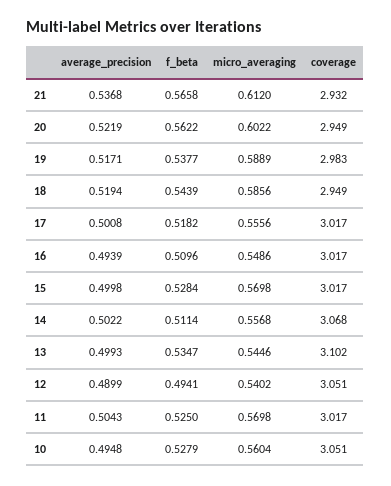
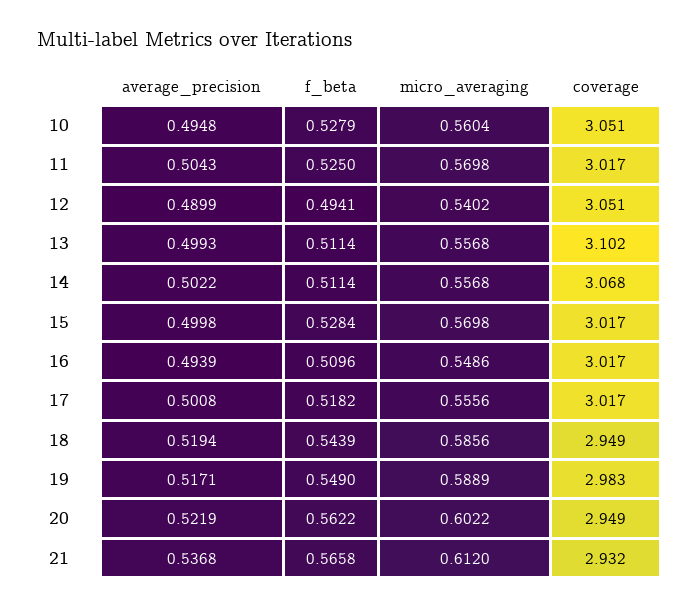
f_beta, 19: 0.5377 -> 0.549
f_beta, 13: 0.5347 -> 0.5114
micro_averaging, 13: 0.5446 -> 0.5568

